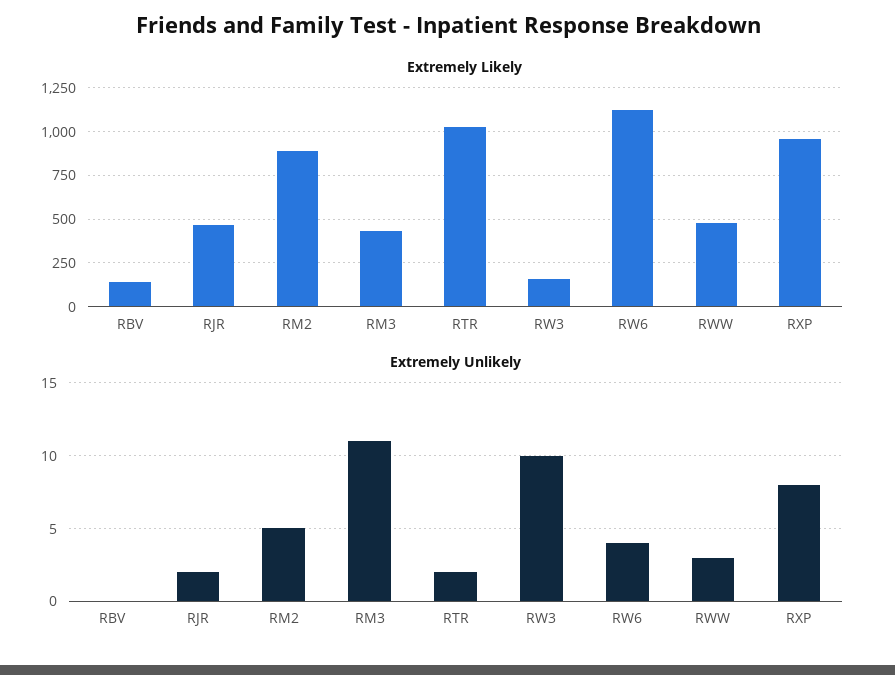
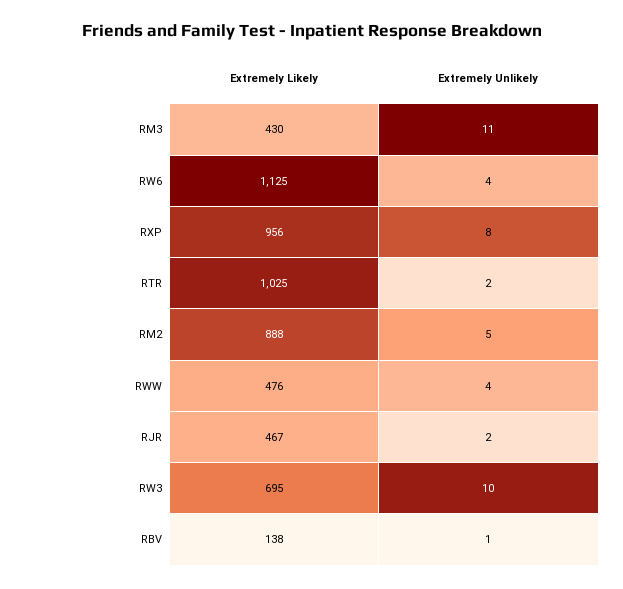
Extremely Likely, RW3: 150 -> 695
Extremely Unlikely, RBV: 0 -> 1
Extremely Unlikely, RWW: 3 -> 4

